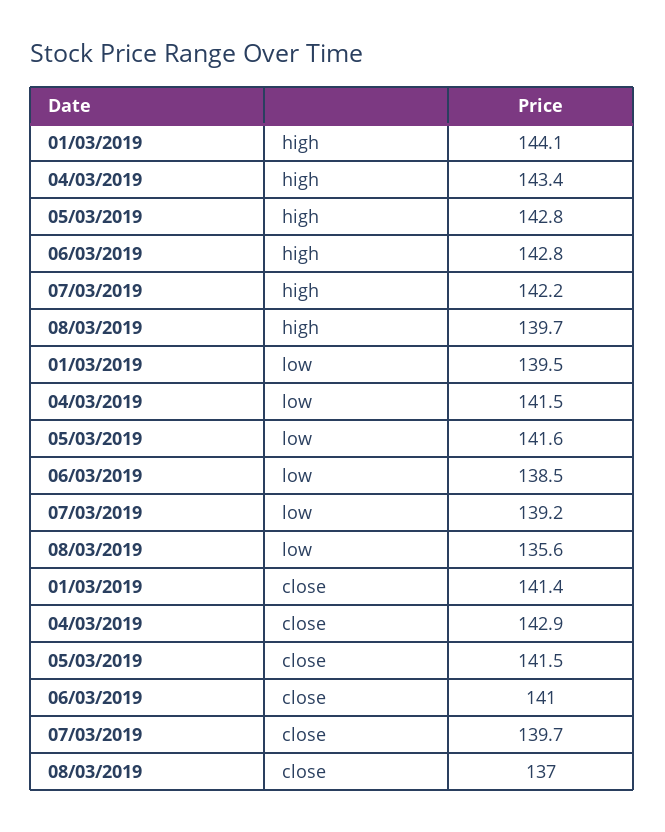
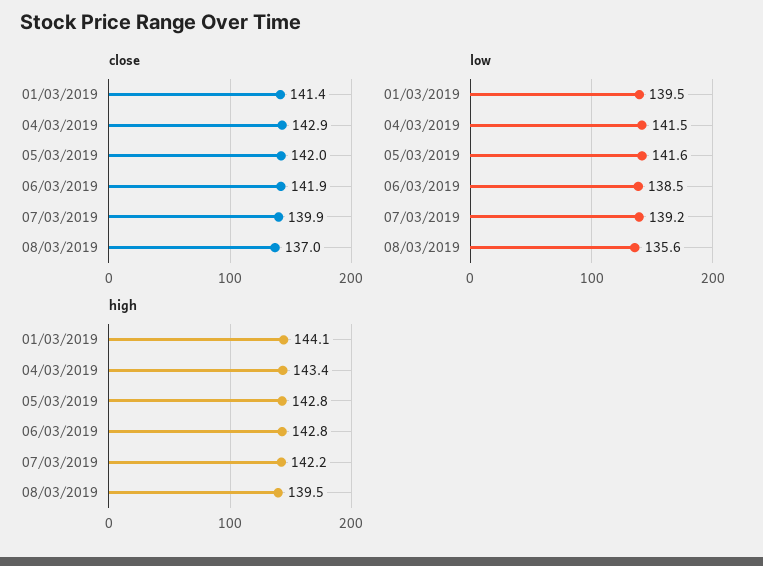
high, 08/03/2019: 139.7 -> 139.5
close, 05/03/2019: 141.5 -> 142
close, 06/03/2019: 141 -> 141.9
close, 07/03/2019: 139.7 -> 139.9

